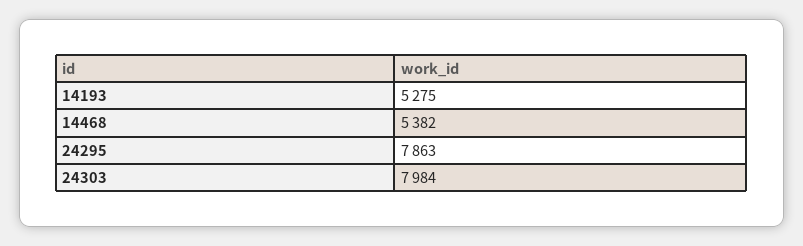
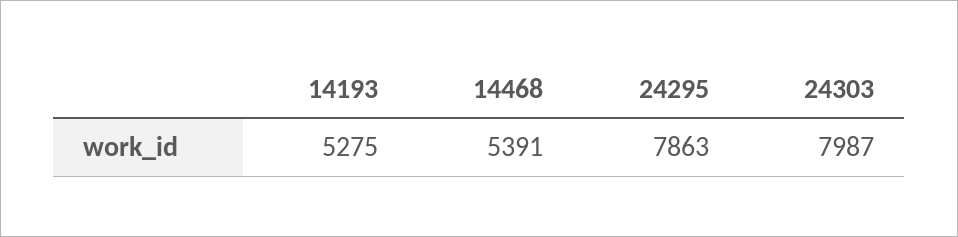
14468: 5382 -> 5391
24303: 7984 -> 7987

